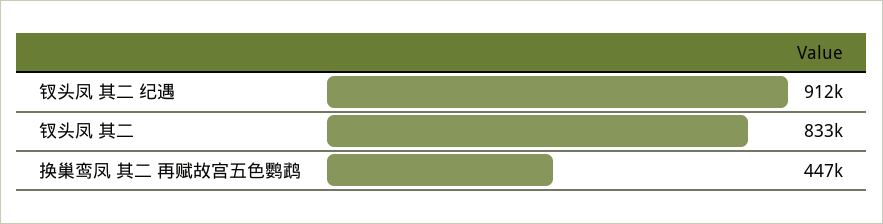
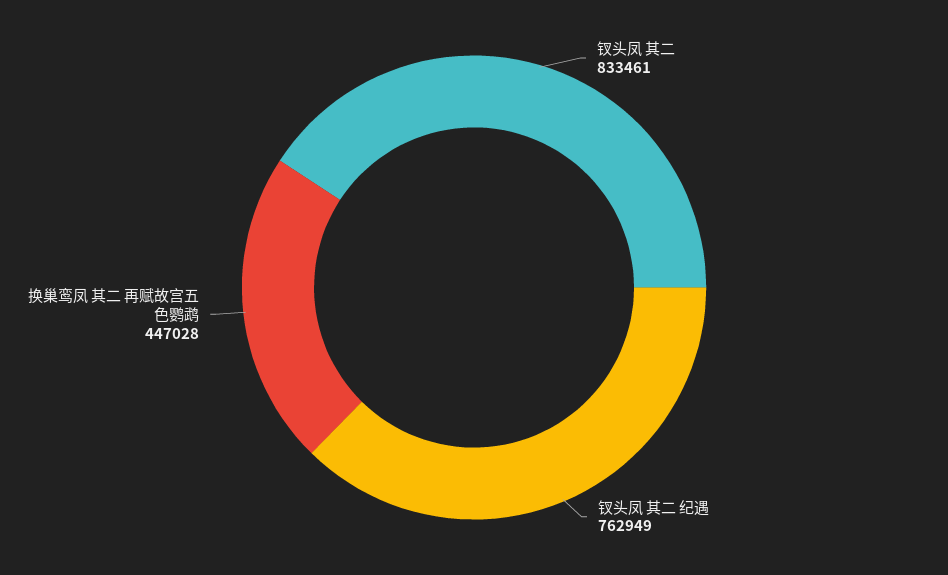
钗头凤 其二 纪遇: 912000 -> 762949

